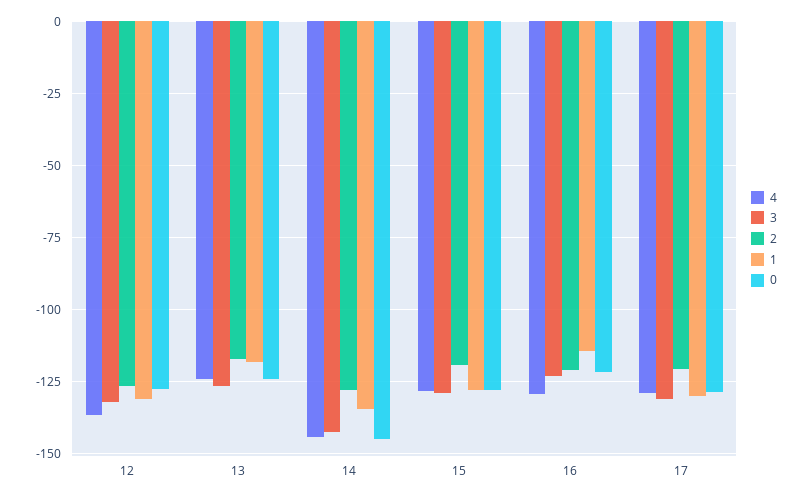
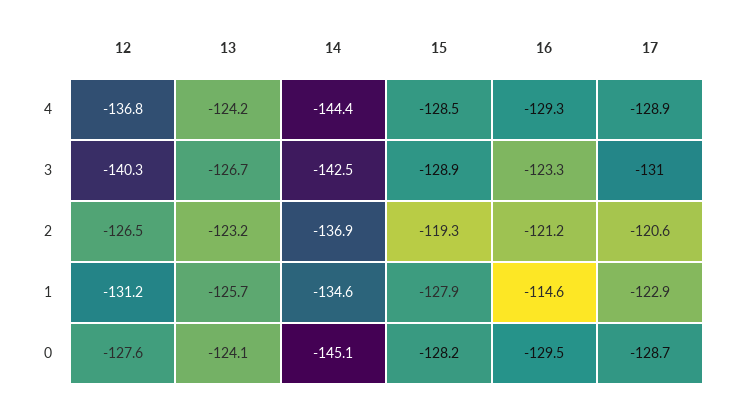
3, 12: -132.5 -> -140.3
2, 13: -117.5 -> -123.2
1, 13: -117.5 -> -125.7
2, 14: -127.5 -> -136.9
0, 16: -122.5 -> -129.5
1, 17: -130 -> -122.9

